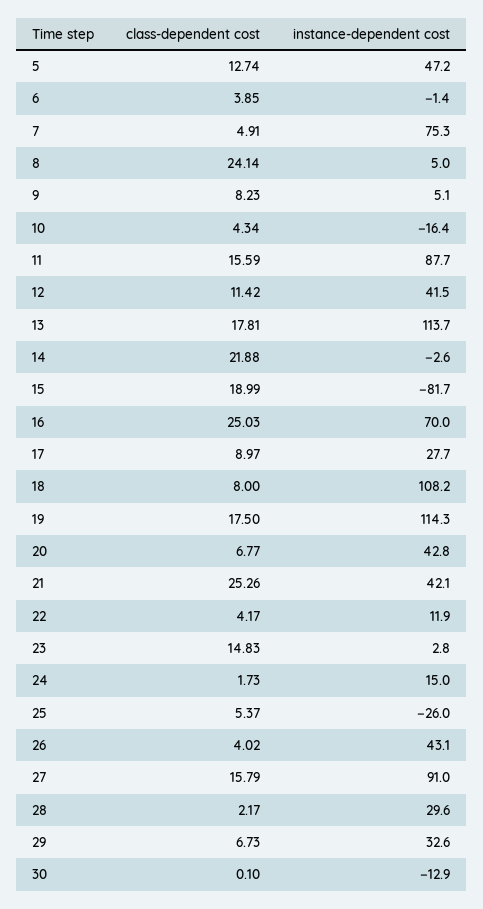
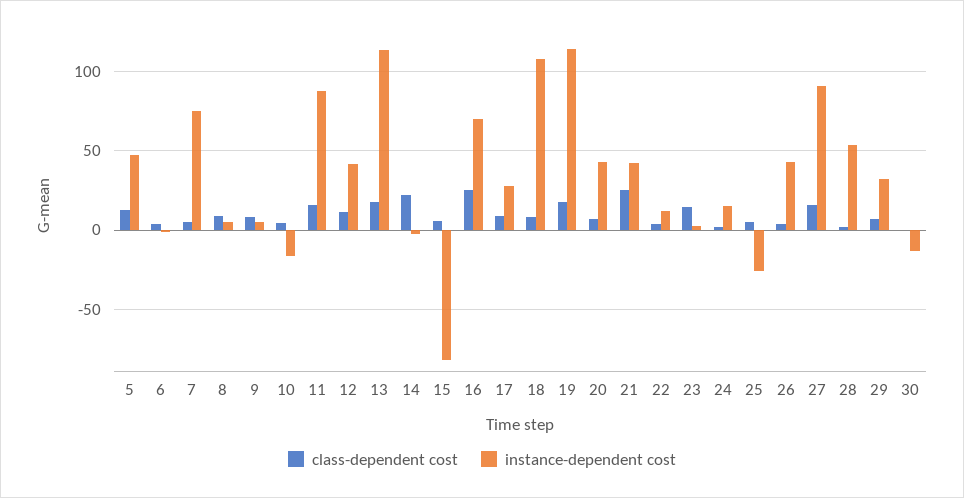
class-dependent cost, 8: 24.14 -> 10
class-dependent cost, 15: 18.99 -> 5
instance-dependent cost, 28: 29.6 -> 55

